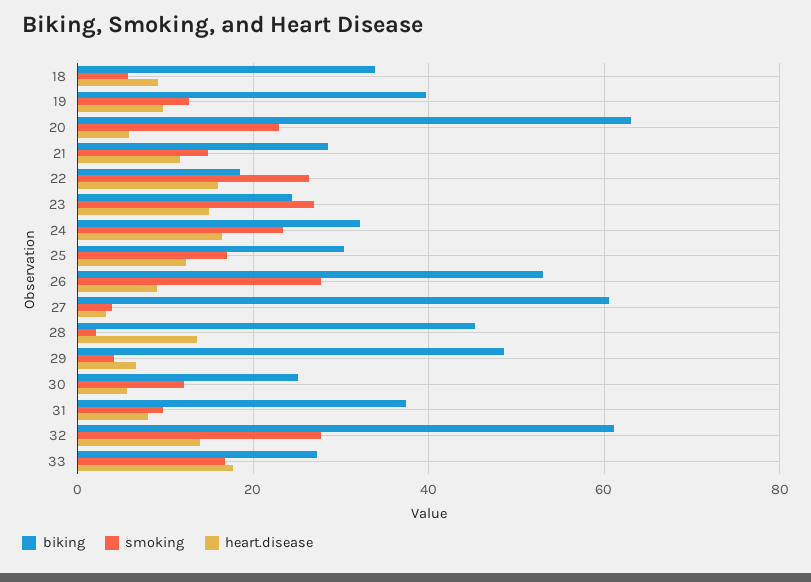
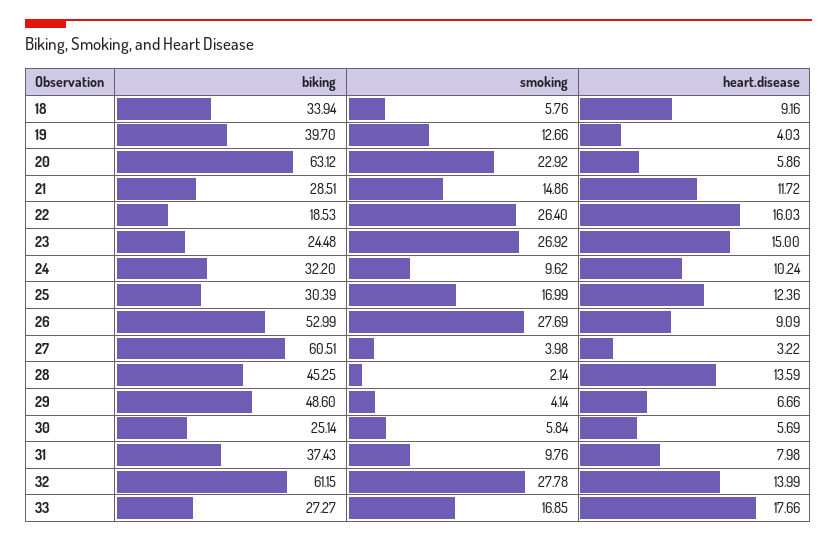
heart.disease, 19: 10 -> 4.03
smoking, 24: 24 -> 9.62
heart.disease, 24: 16 -> 10.24
smoking, 30: 12 -> 5.84

